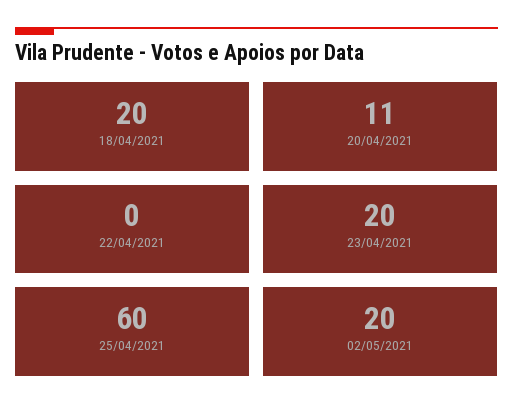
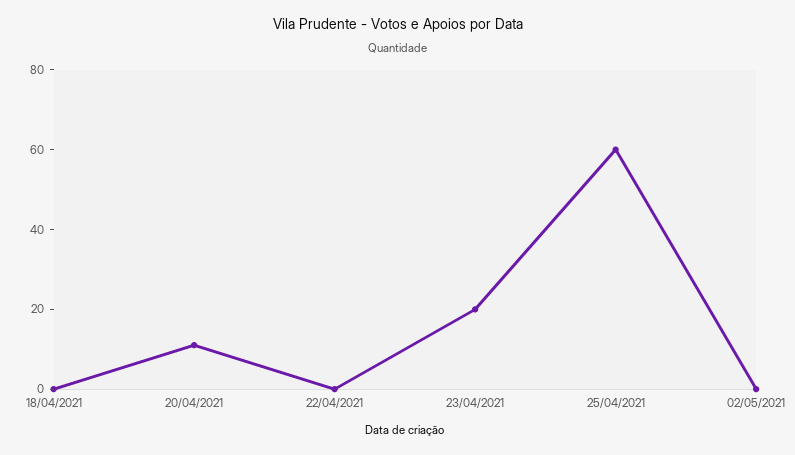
18/04/2021: 20 -> 0
02/05/2021: 20 -> 0

